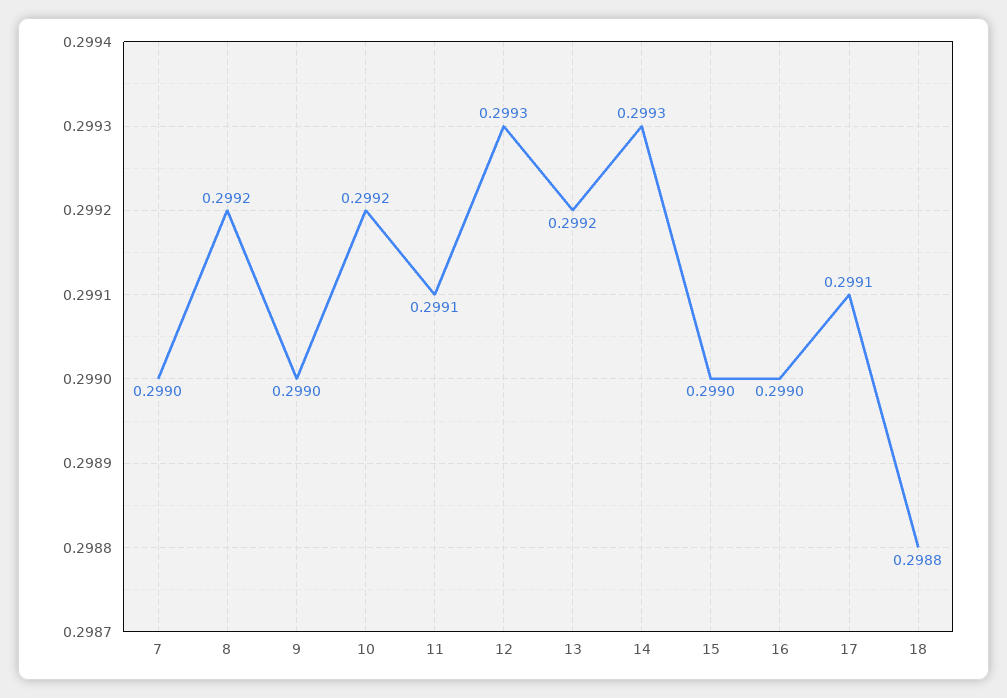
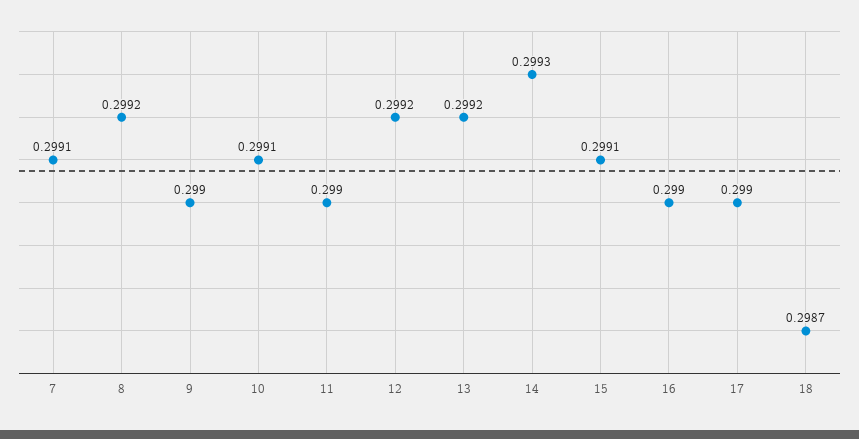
7: 0.299 -> 0.2991
10: 0.2992 -> 0.2991
11: 0.2991 -> 0.299
12: 0.2993 -> 0.2992
15: 0.299 -> 0.2991
17: 0.2991 -> 0.299
18: 0.2988 -> 0.2987

